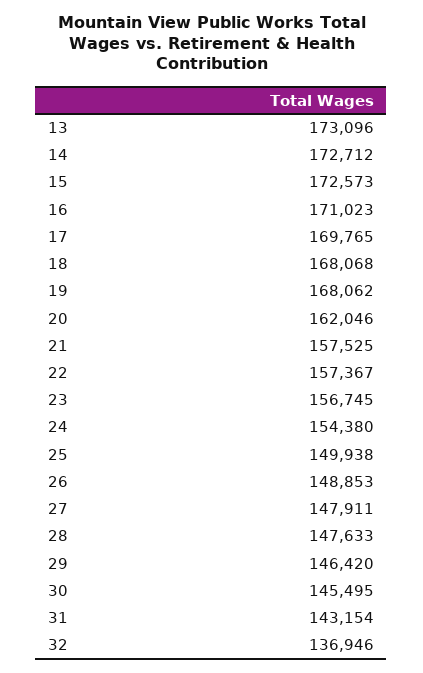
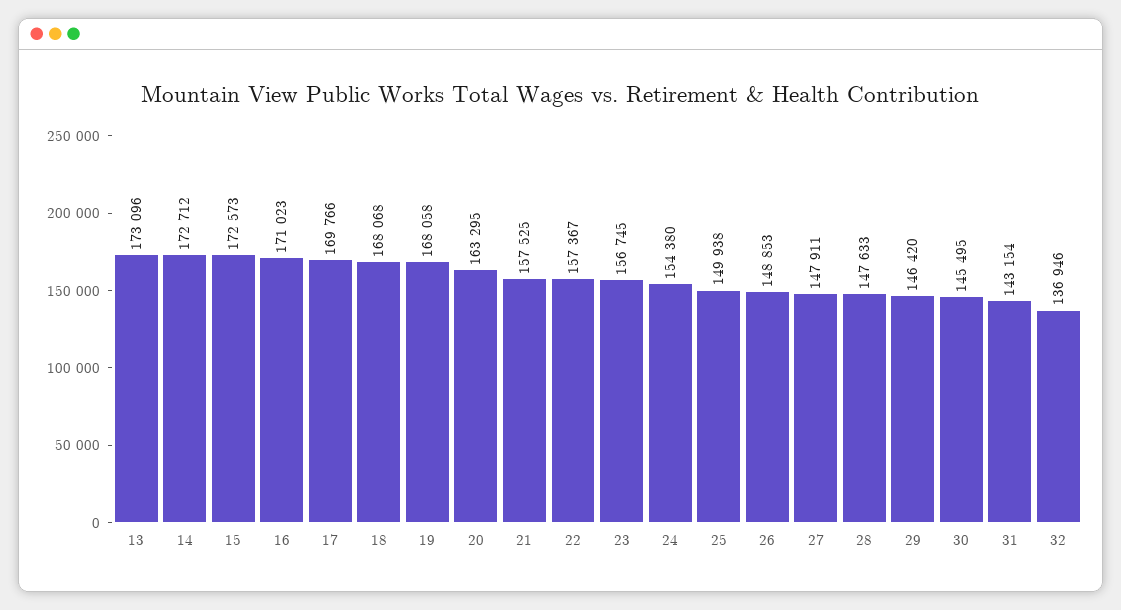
17: 169765 -> 169766
19: 168062 -> 168058
20: 162046 -> 163295

